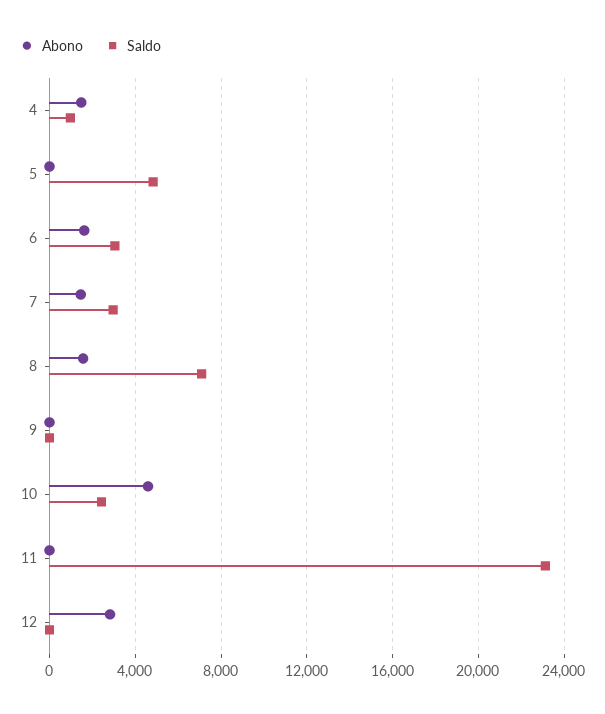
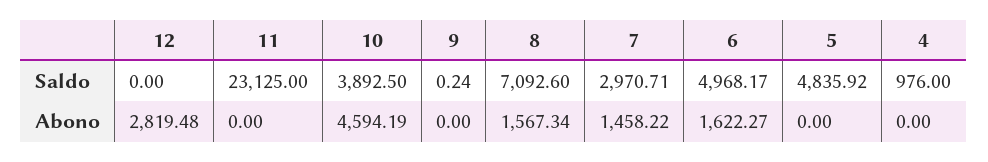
Abono, 4: 1500 -> 0
Saldo, 6: 3000 -> 4968.17
Saldo, 10: 2500 -> 3892.5

